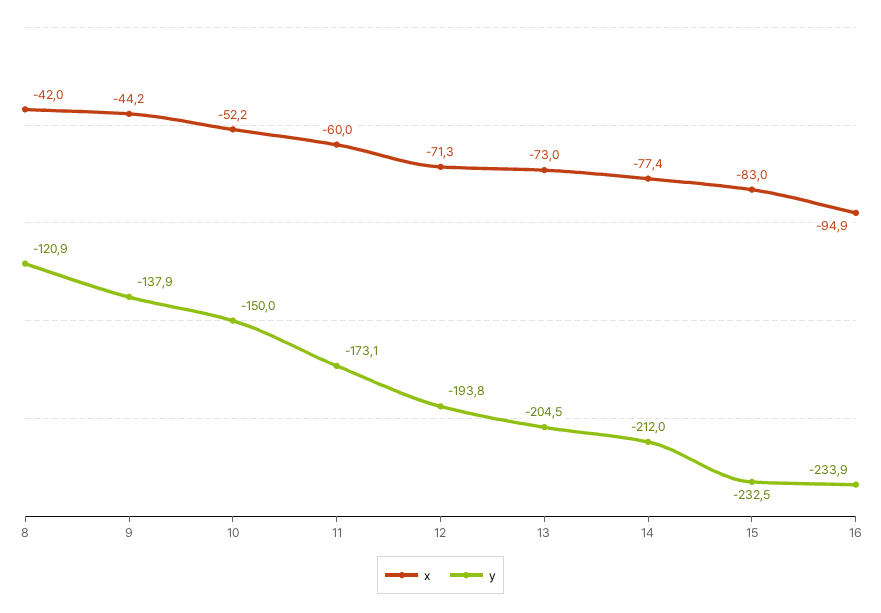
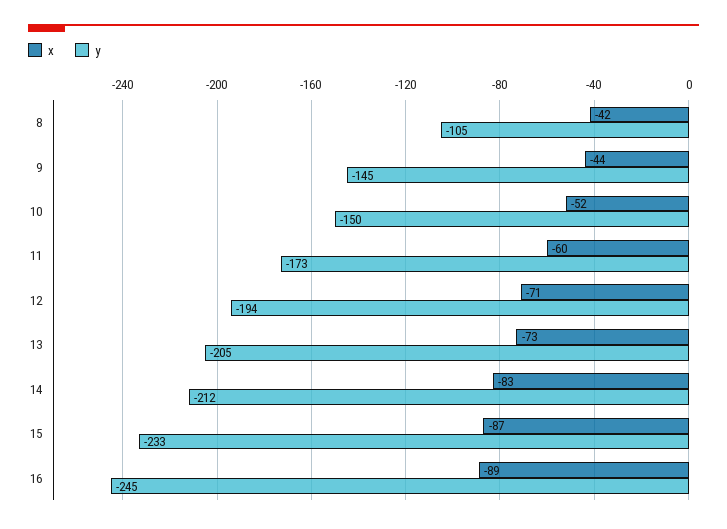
y, 8: -120.9 -> -105
y, 9: -137.9 -> -145
x, 14: -77.4 -> -83
x, 15: -83 -> -87
x, 16: -94.9 -> -89
y, 16: -233.9 -> -245

